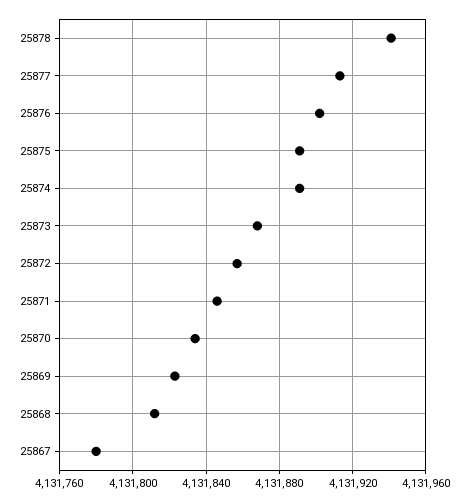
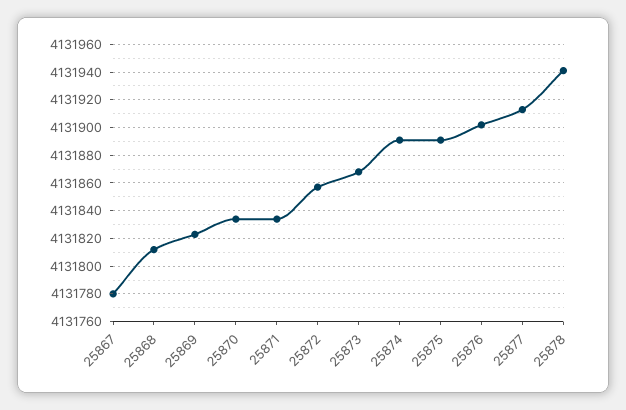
25871: 4131845 -> 4131835

